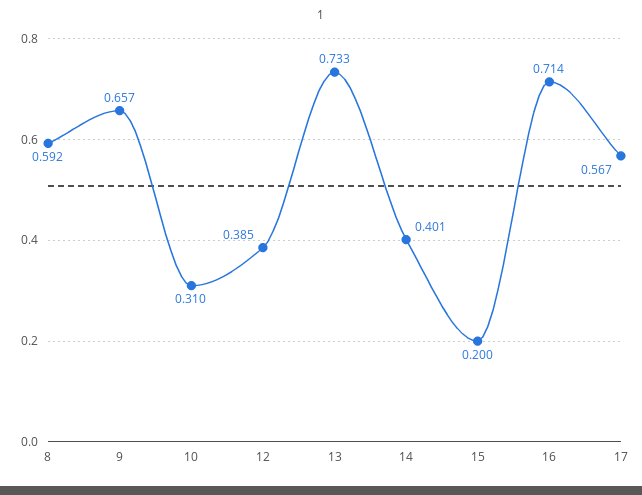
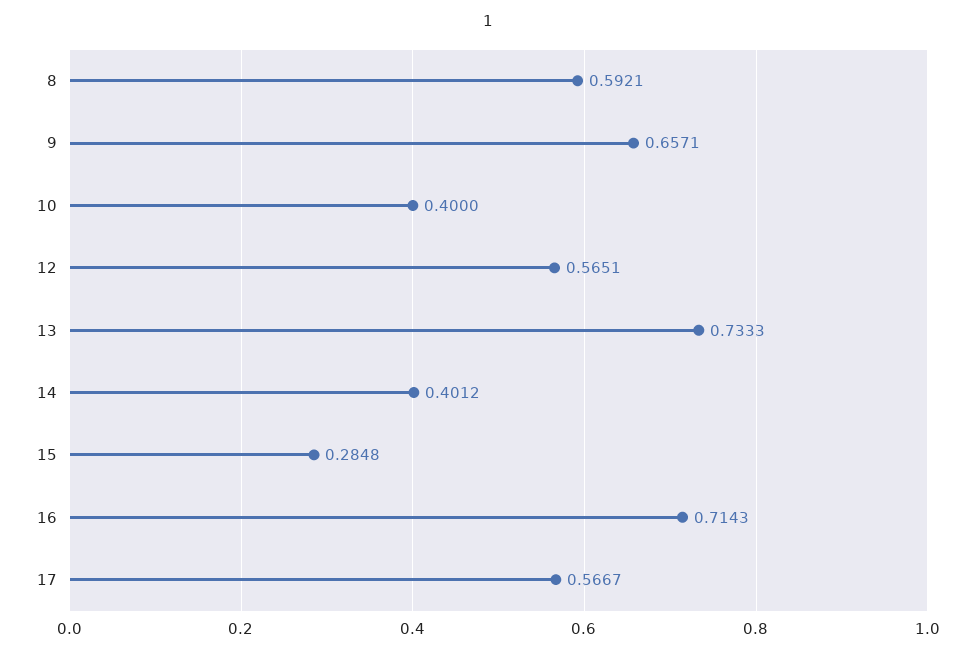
10: 0.31 -> 0.4
12: 0.385 -> 0.5651
15: 0.2 -> 0.2848

